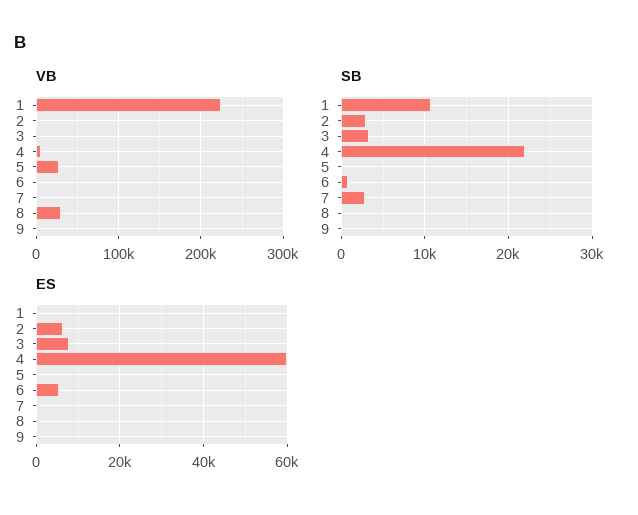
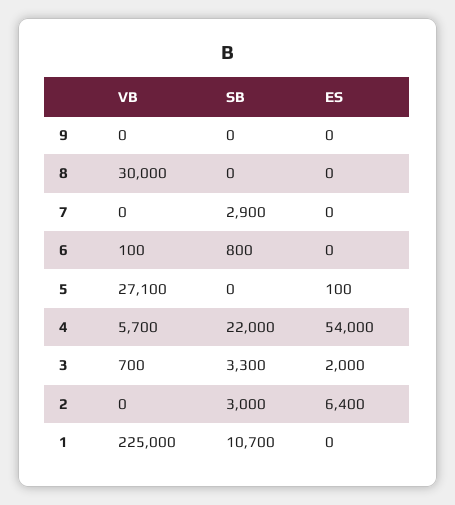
ES, 3: 8000 -> 2000
ES, 4: 60000 -> 54000
ES, 6: 6000 -> 0

